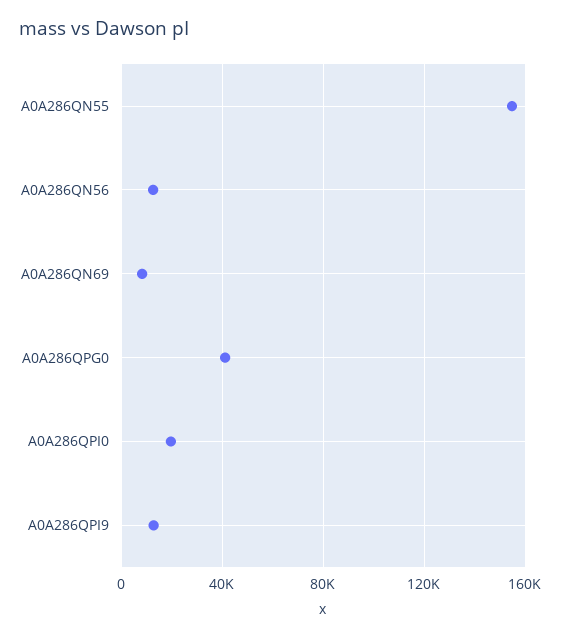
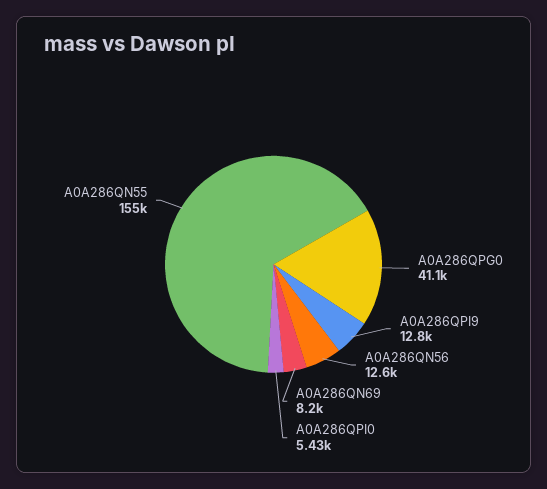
A0A286QPI0: 20000 -> 5430

